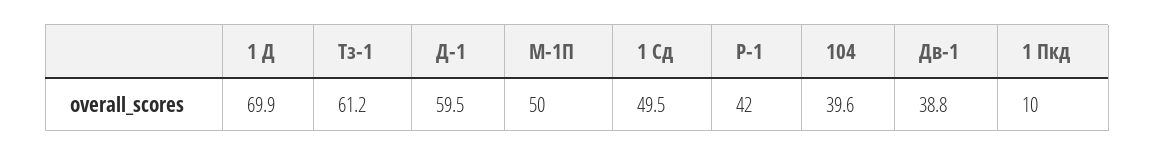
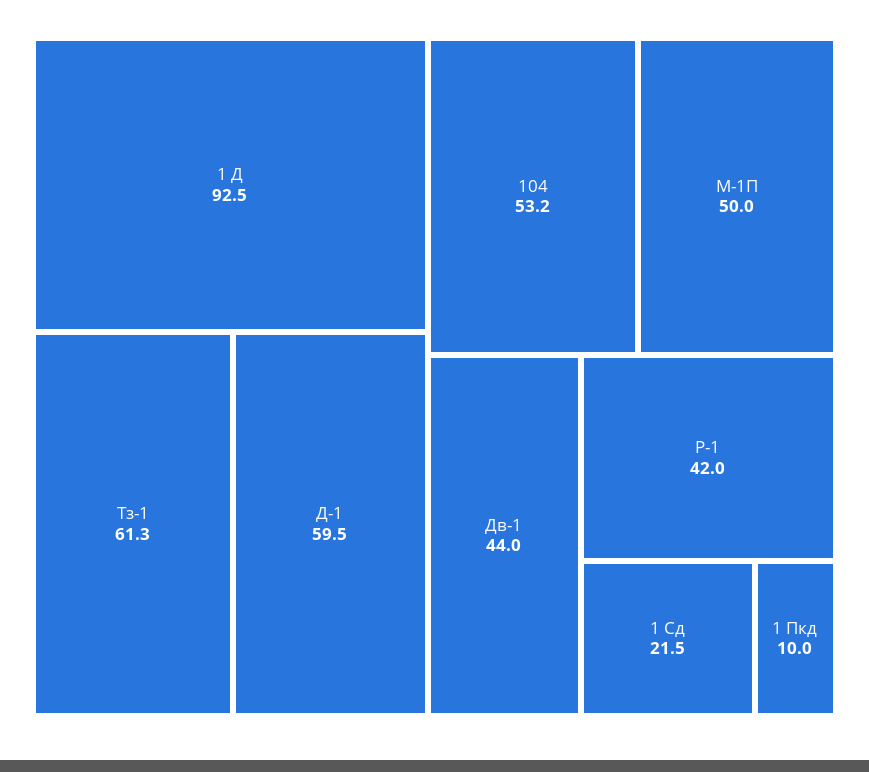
1 Д: 69.9 -> 92.5
Тз-1: 61.2 -> 61.3
1 Сд: 49.5 -> 21.5
104: 39.6 -> 53.2
Дв-1: 38.8 -> 44

